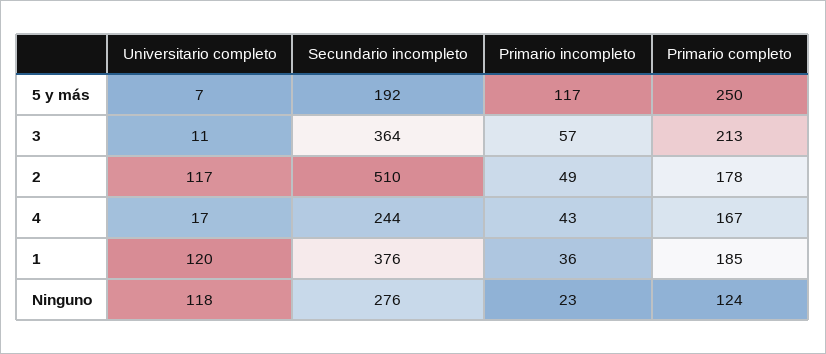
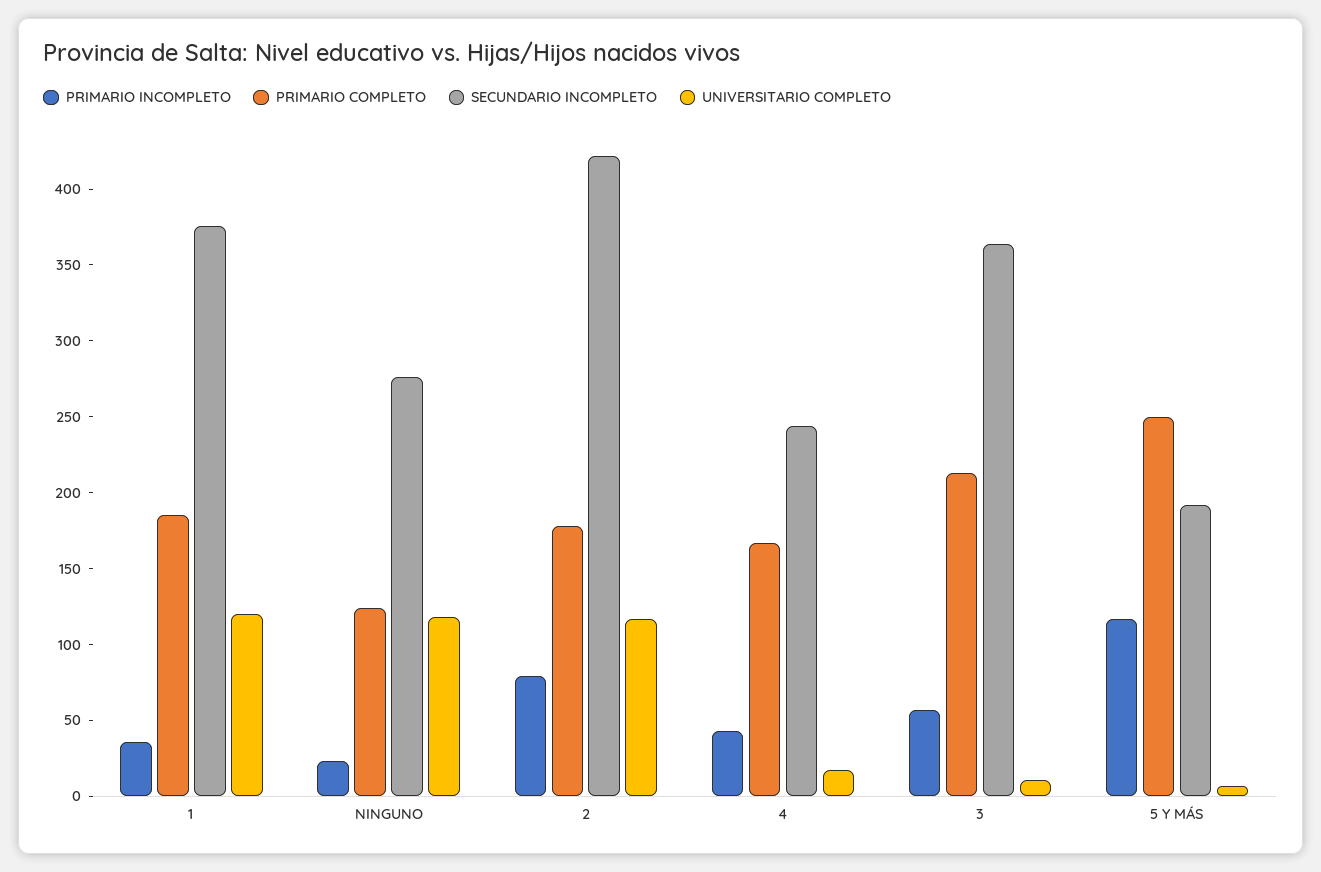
Secundario incompleto, 2: 510 -> 420
Primario incompleto, 2: 49 -> 80

